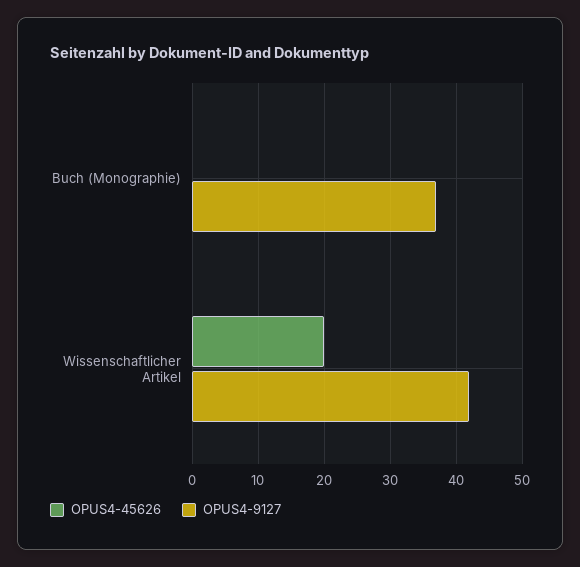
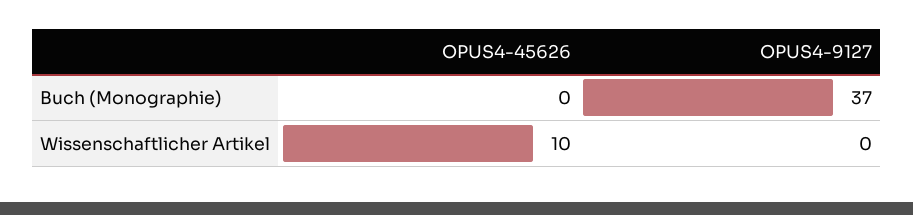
OPUS4-45626, Wissenschaftlicher Artikel: 20 -> 10
OPUS4-9127, Wissenschaftlicher Artikel: 42 -> 0

